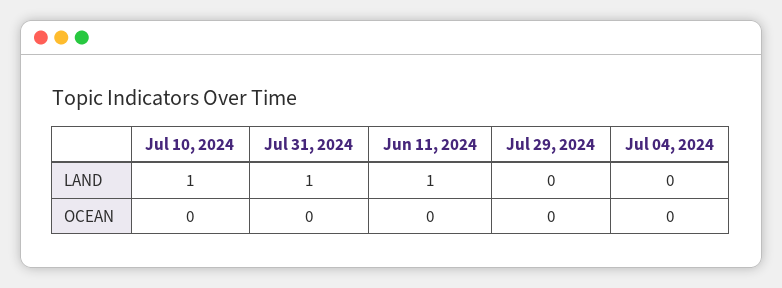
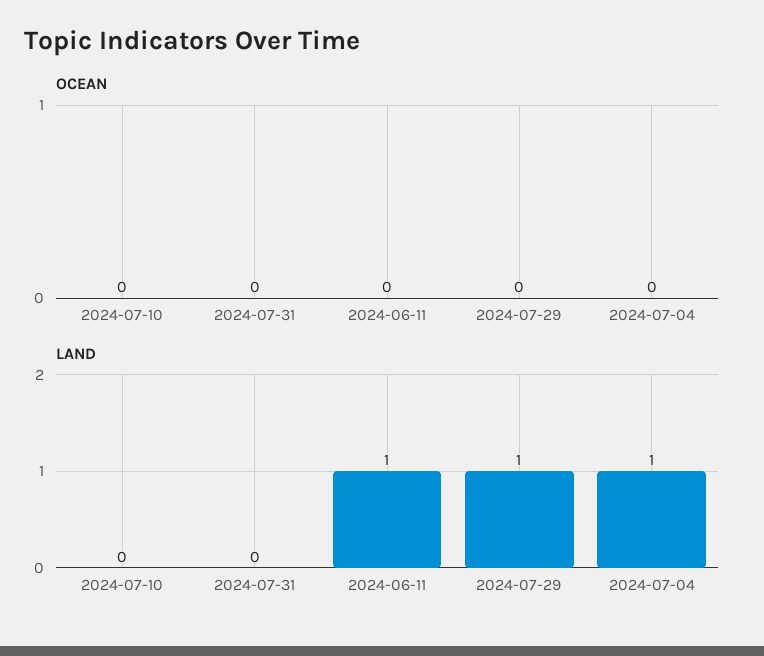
LAND, Jul 10, 2024: 1 -> 0
LAND, Jul 31, 2024: 1 -> 0
LAND, Jul 29, 2024: 0 -> 1
LAND, Jul 04, 2024: 0 -> 1

